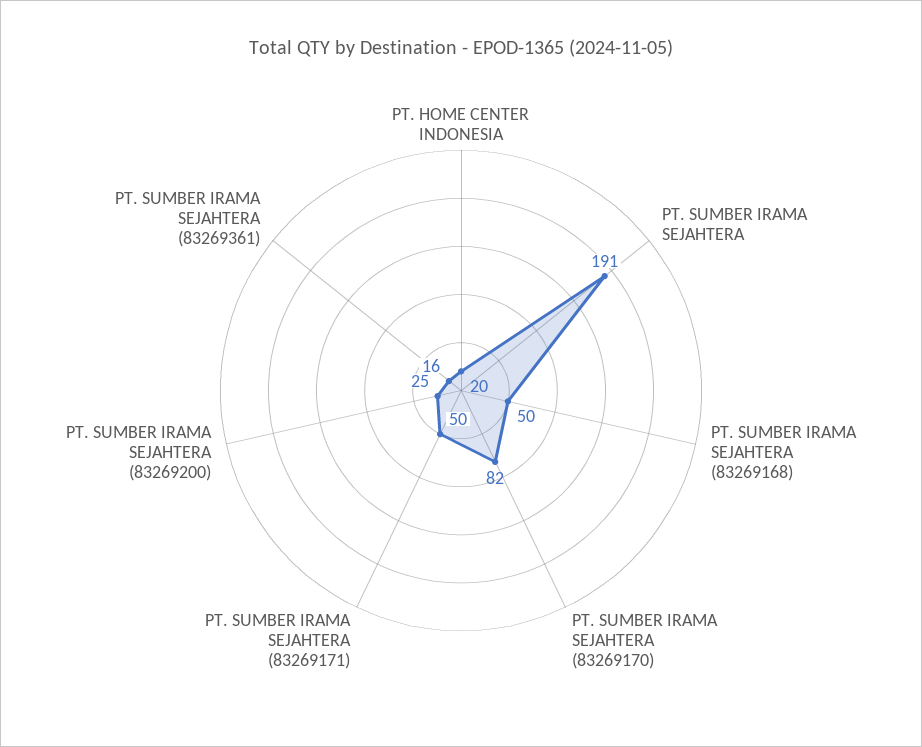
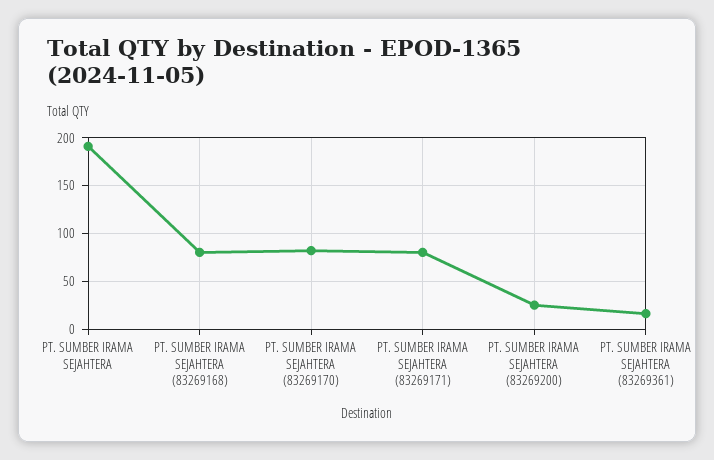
PT. HOME CENTER INDONESIA: 20 -> none
PT. SUMBER IRAMA SEJAHTERA (83269168): 50 -> 80
PT. SUMBER IRAMA SEJAHTERA (83269171): 50 -> 80

